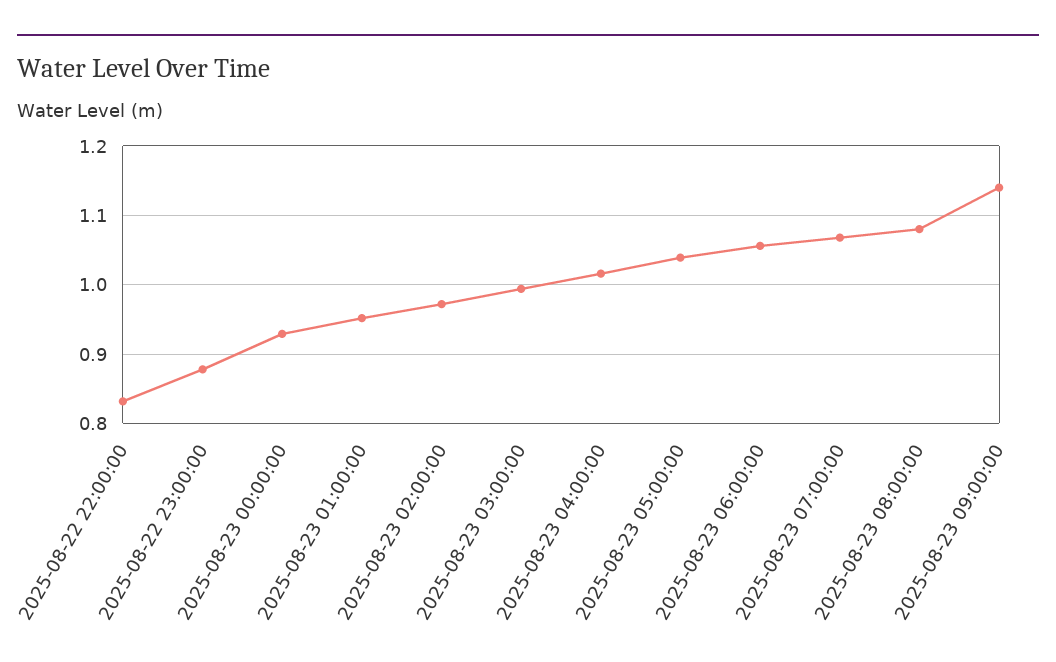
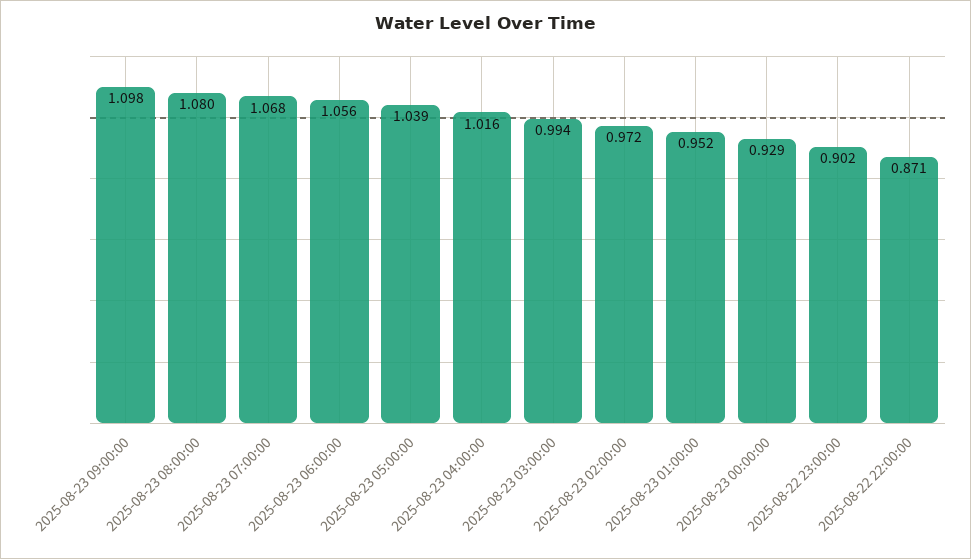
2025-08-22 22:00:00: 0.83 -> 0.871
2025-08-22 23:00:00: 0.88 -> 0.902
2025-08-23 09:00:00: 1.14 -> 1.098

